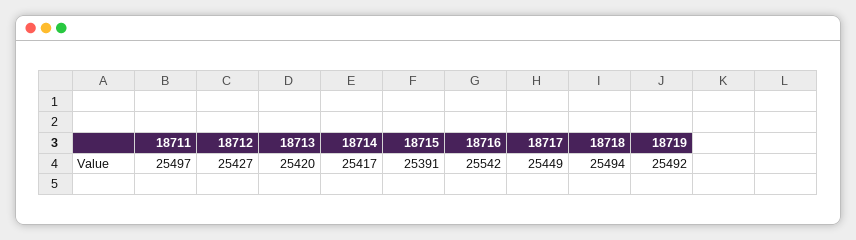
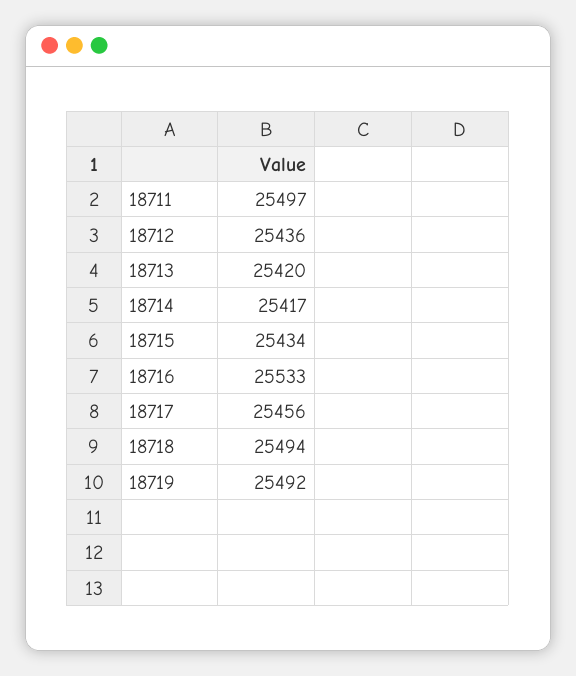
18712: 25427 -> 25436
18715: 25391 -> 25434
18716: 25542 -> 25533
18717: 25449 -> 25456

